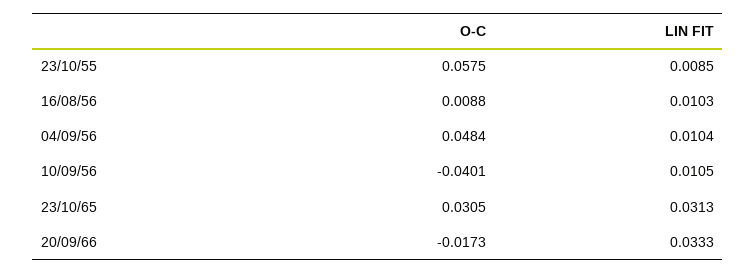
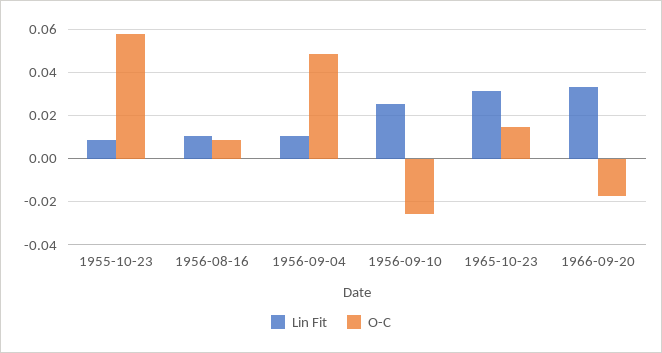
O-C, 10/09/56: -0.0401 -> -0.025
LIN FIT, 10/09/56: 0.0105 -> 0.025
O-C, 23/10/65: 0.0305 -> 0.015

